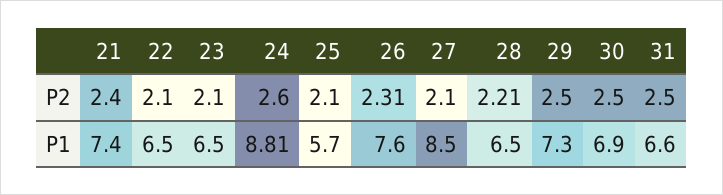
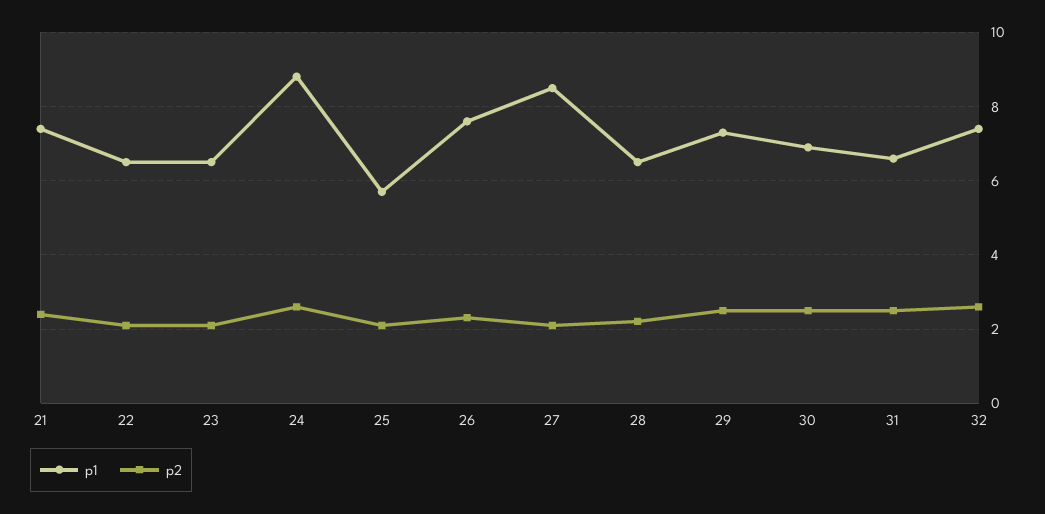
P1, 32: none -> 7.4
P2, 32: none -> 2.6

